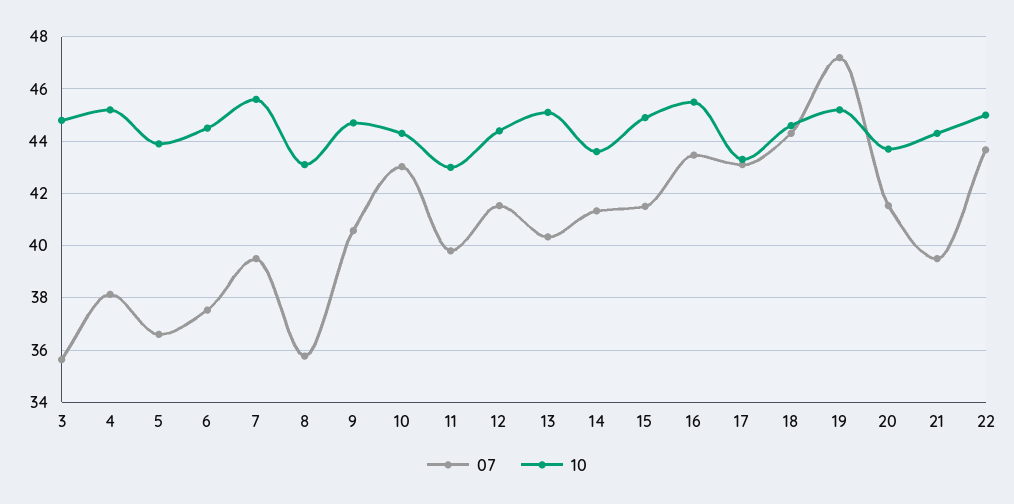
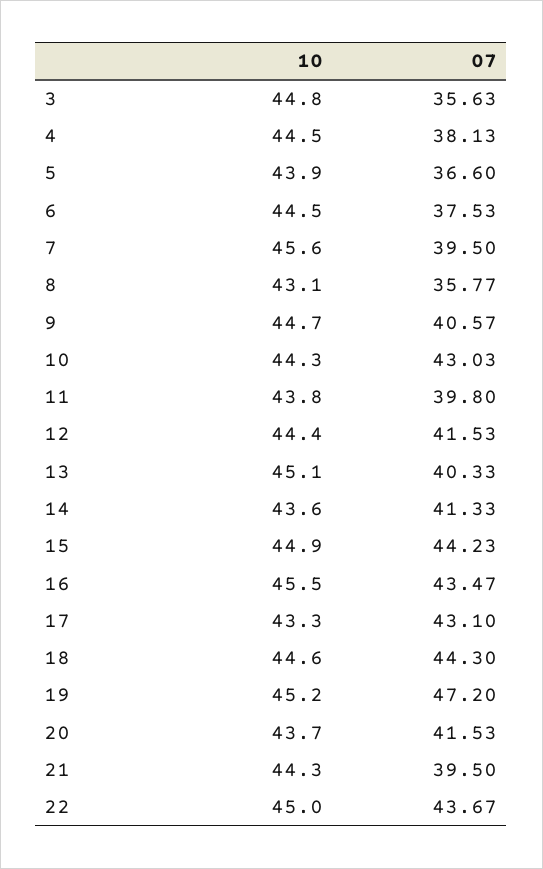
10, 4: 45.25 -> 44.5
10, 11: 43 -> 43.8
07, 15: 41.5 -> 44.23

